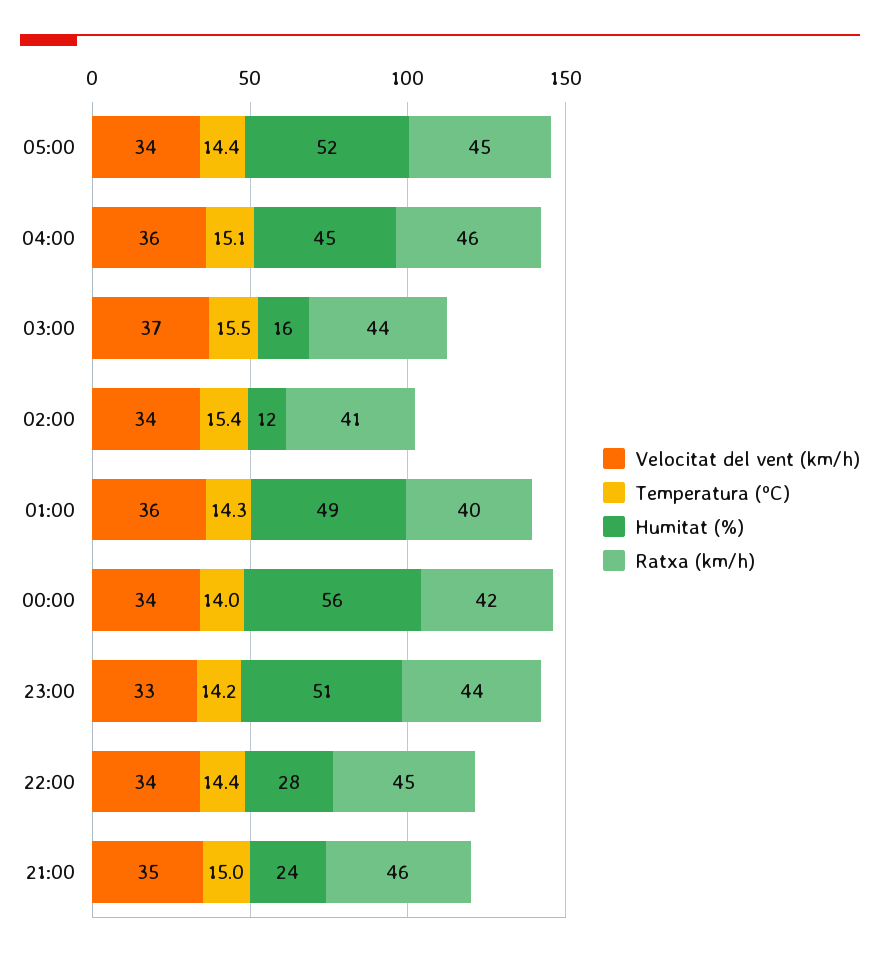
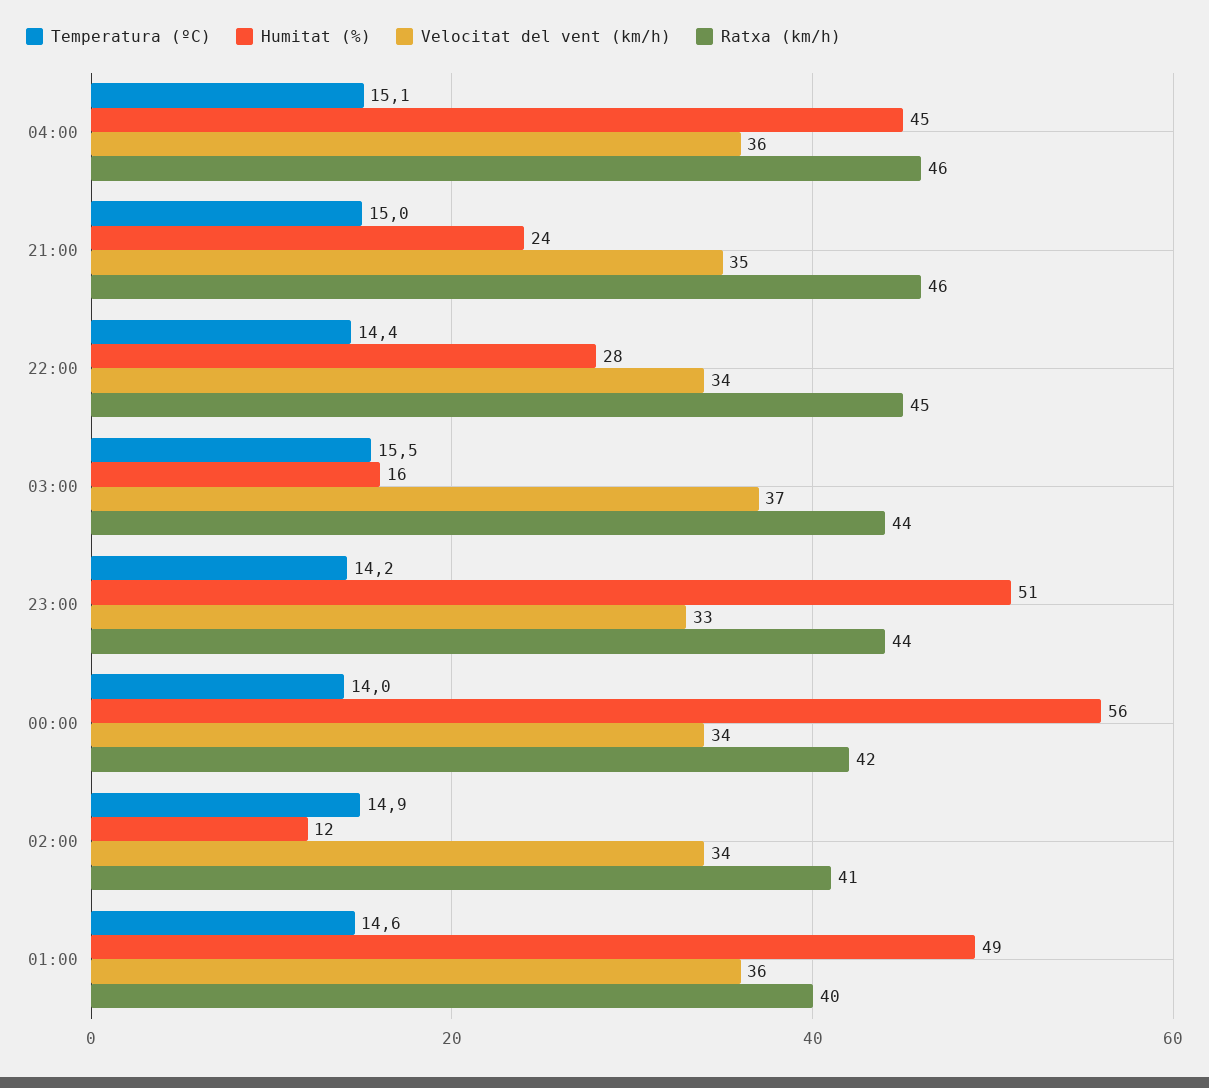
Velocitat del vent (km/h), 05:00: 34 -> none
Temperatura (ºC), 05:00: 14.4 -> none
Humitat (%), 05:00: 52 -> none
Ratxa (km/h), 05:00: 45 -> none
Temperatura (ºC), 02:00: 15.4 -> 14.9
Temperatura (ºC), 01:00: 14.3 -> 14.6

